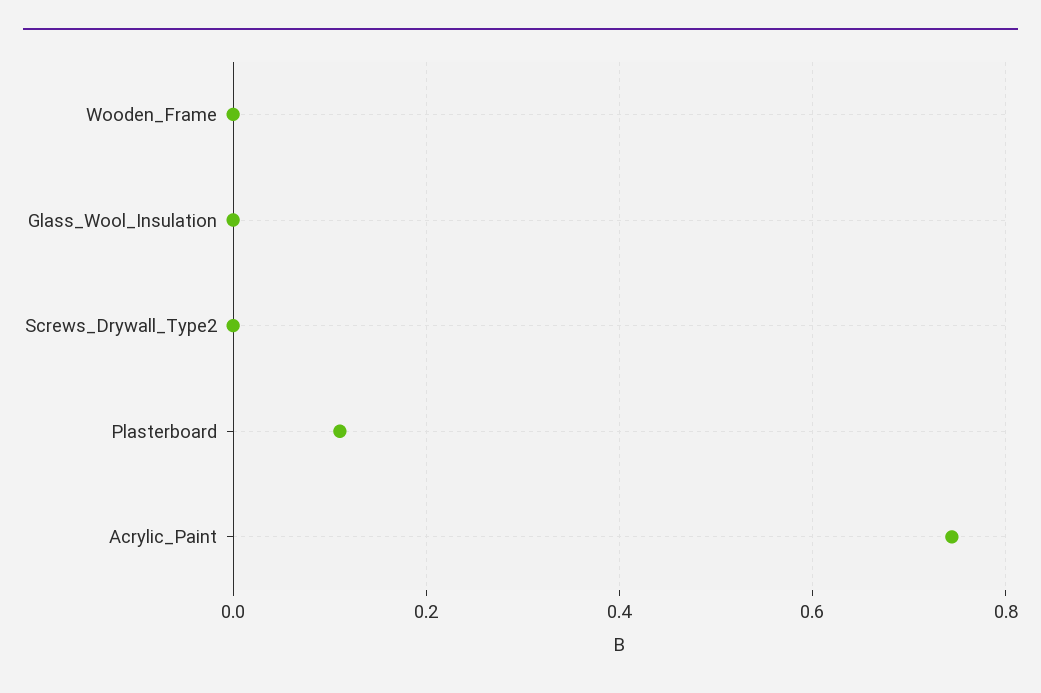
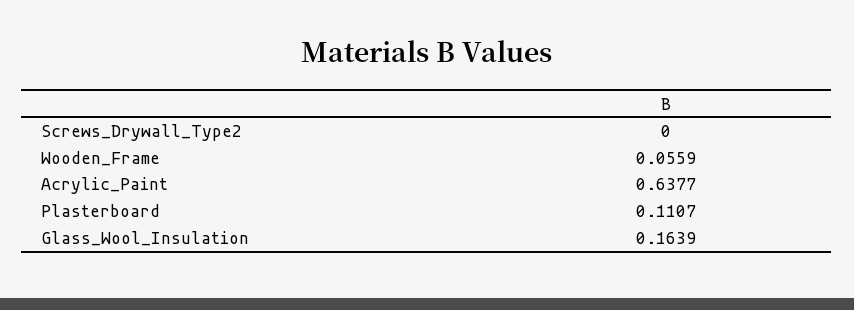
Wooden_Frame: 0 -> 0.0559
Glass_Wool_Insulation: 0 -> 0.1639
Acrylic_Paint: 0.74 -> 0.6377

